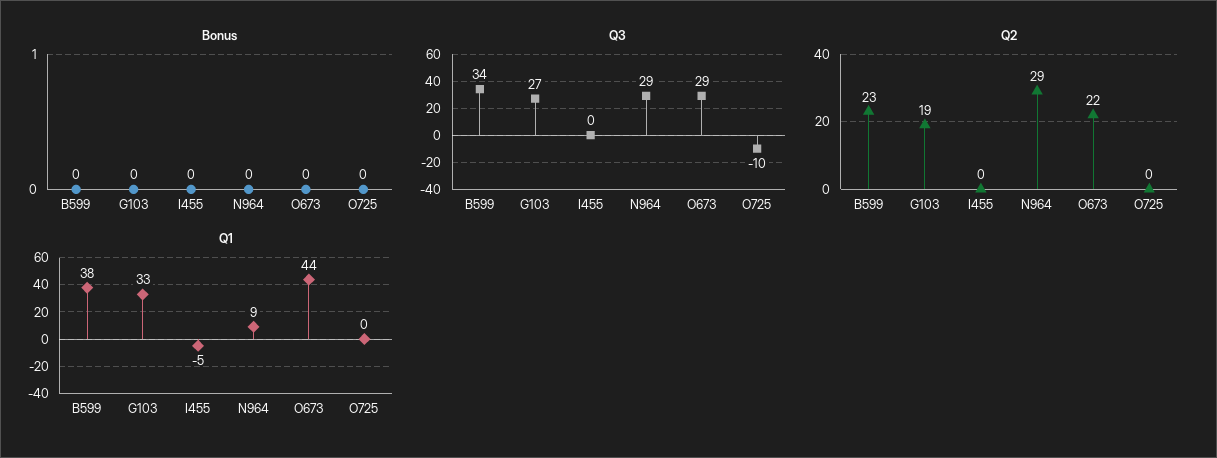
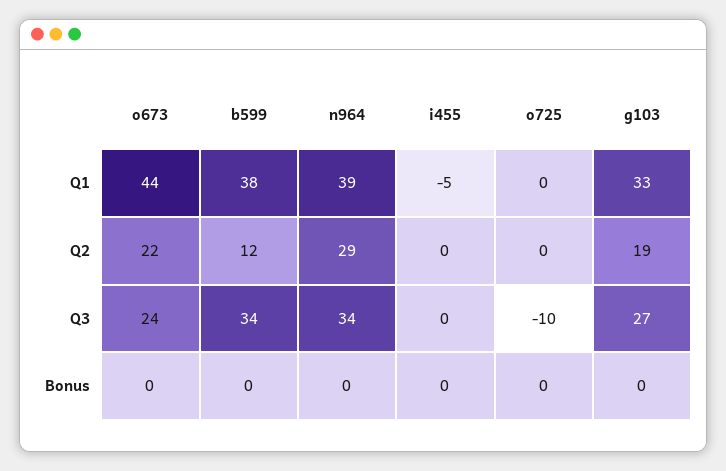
Q3, N964: 29 -> 34
Q3, O673: 29 -> 24
Q2, B599: 23 -> 12
Q1, N964: 9 -> 39

